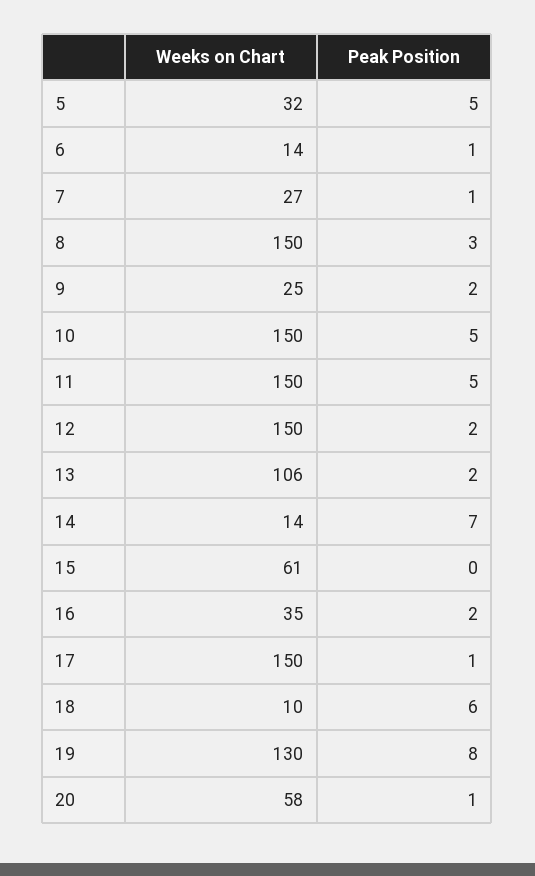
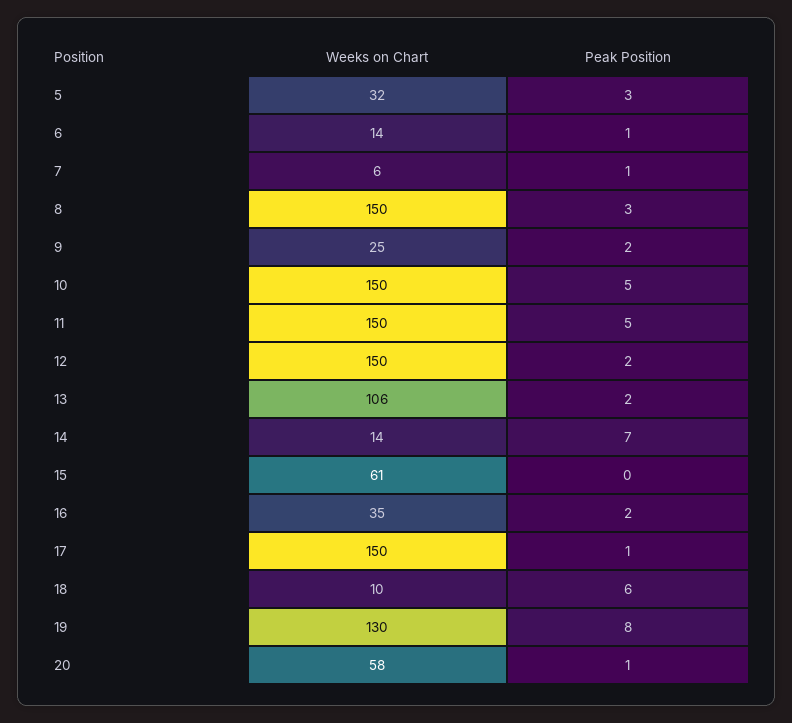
Peak Position, 5: 5 -> 3
Weeks on Chart, 7: 27 -> 6

